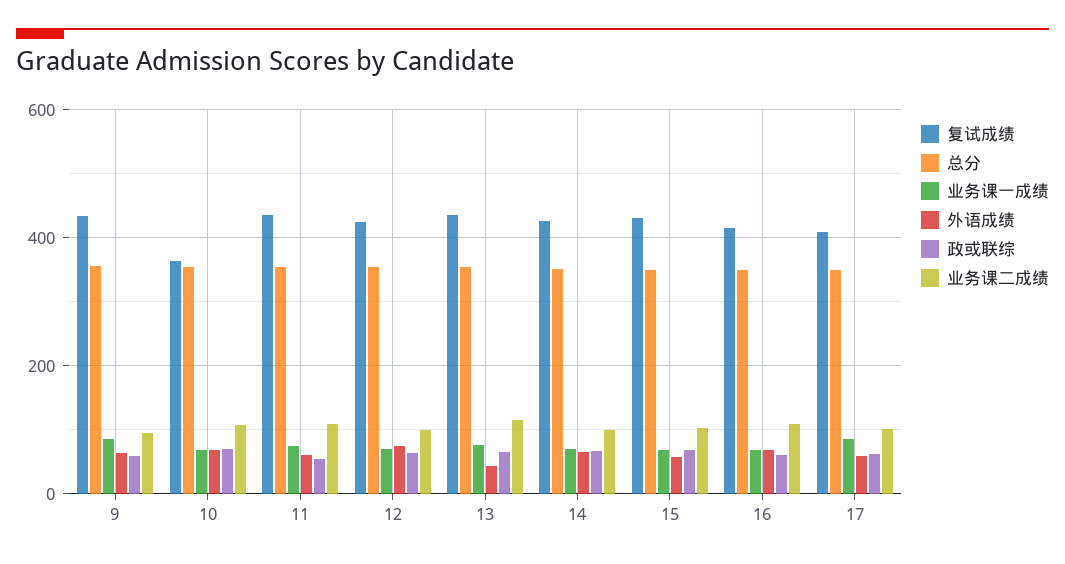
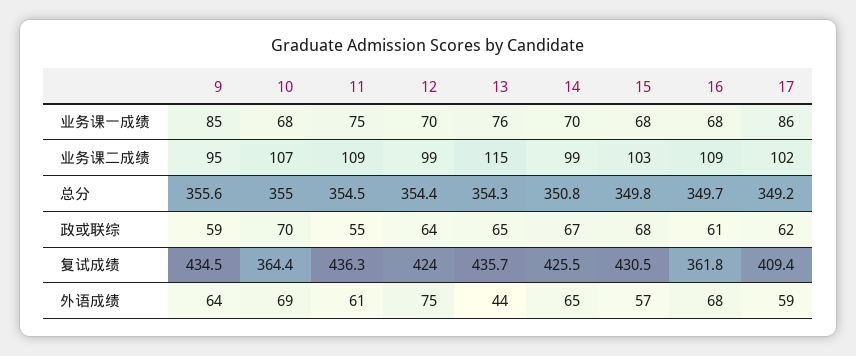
复试成绩, 16: 420 -> 361.8

